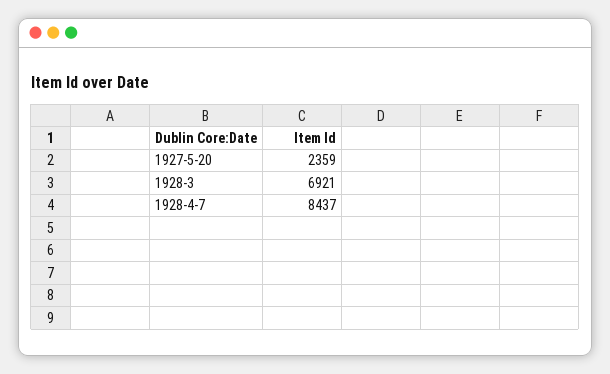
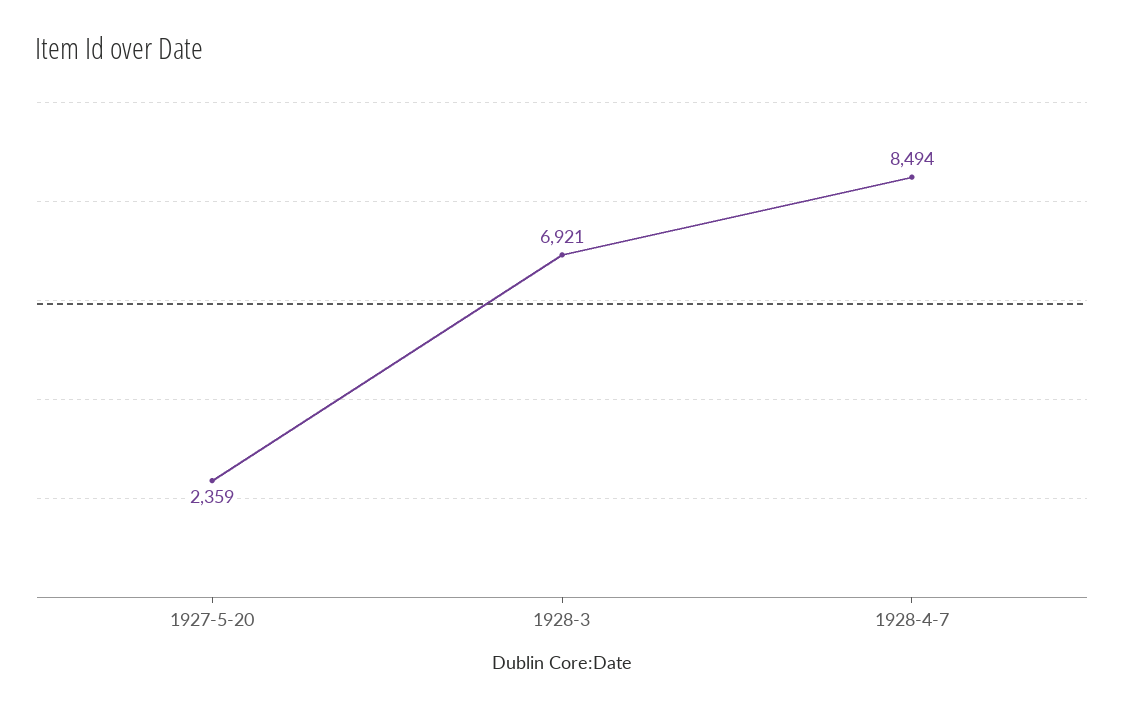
1928-4-7: 8437 -> 8494

